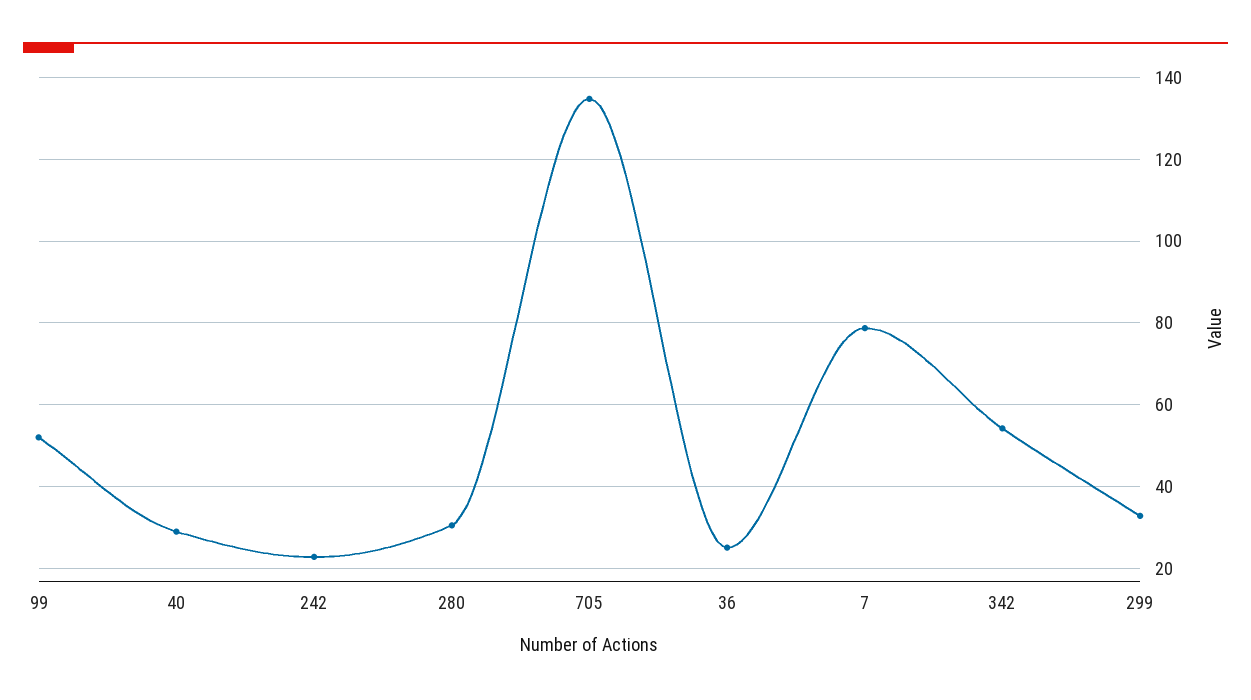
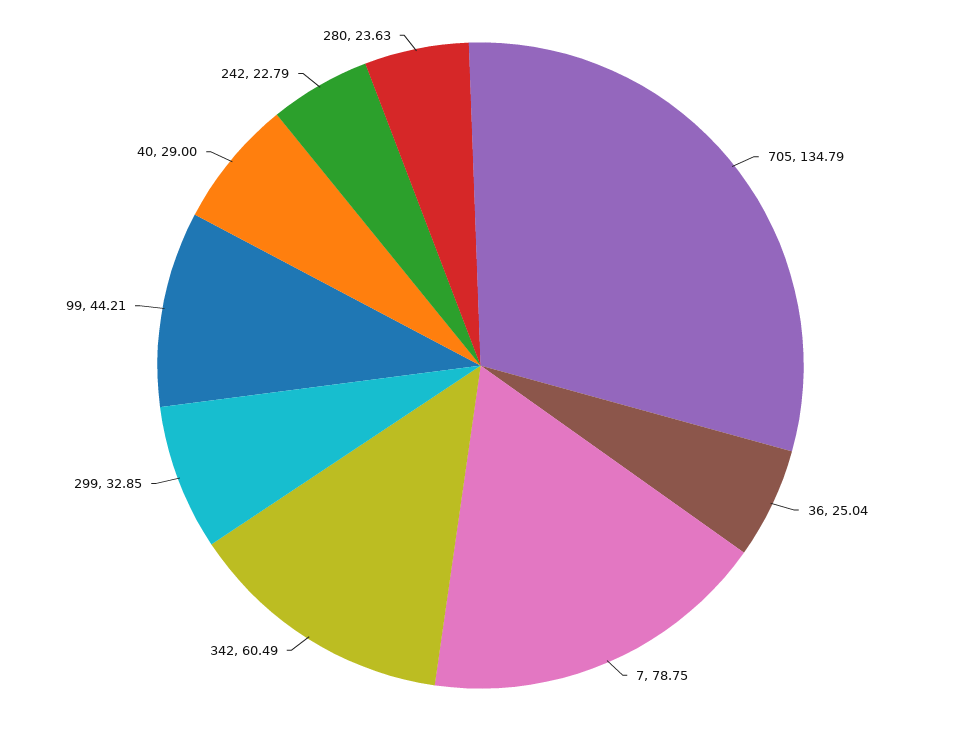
99: 52 -> 44.21
280: 30 -> 23.63
342: 54 -> 60.49

